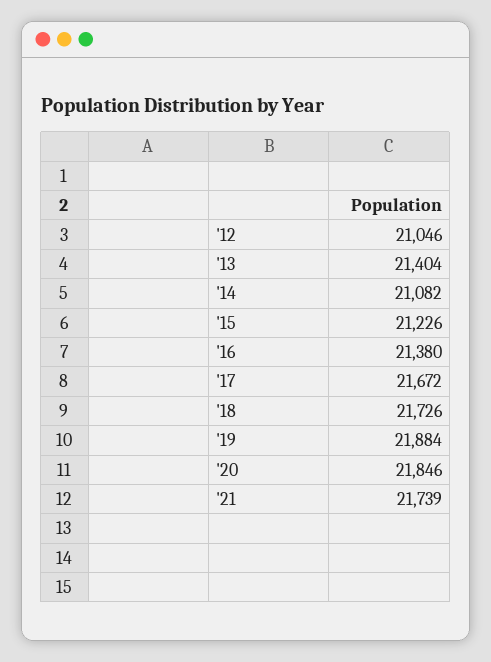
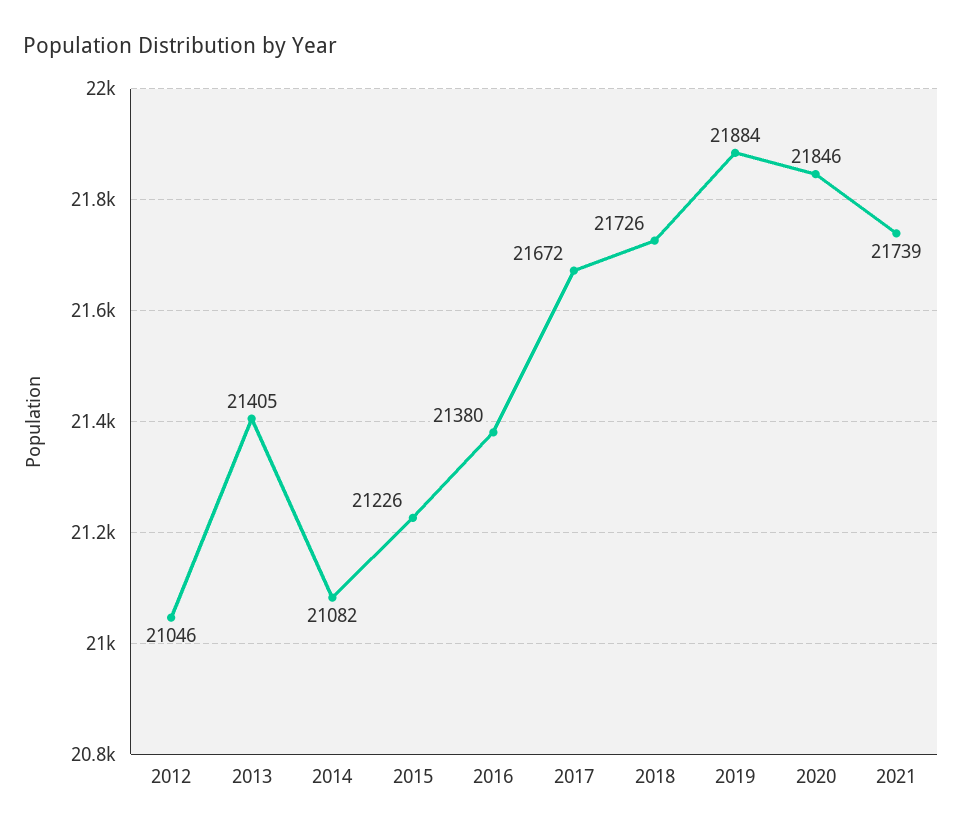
'13: 21404 -> 21405

